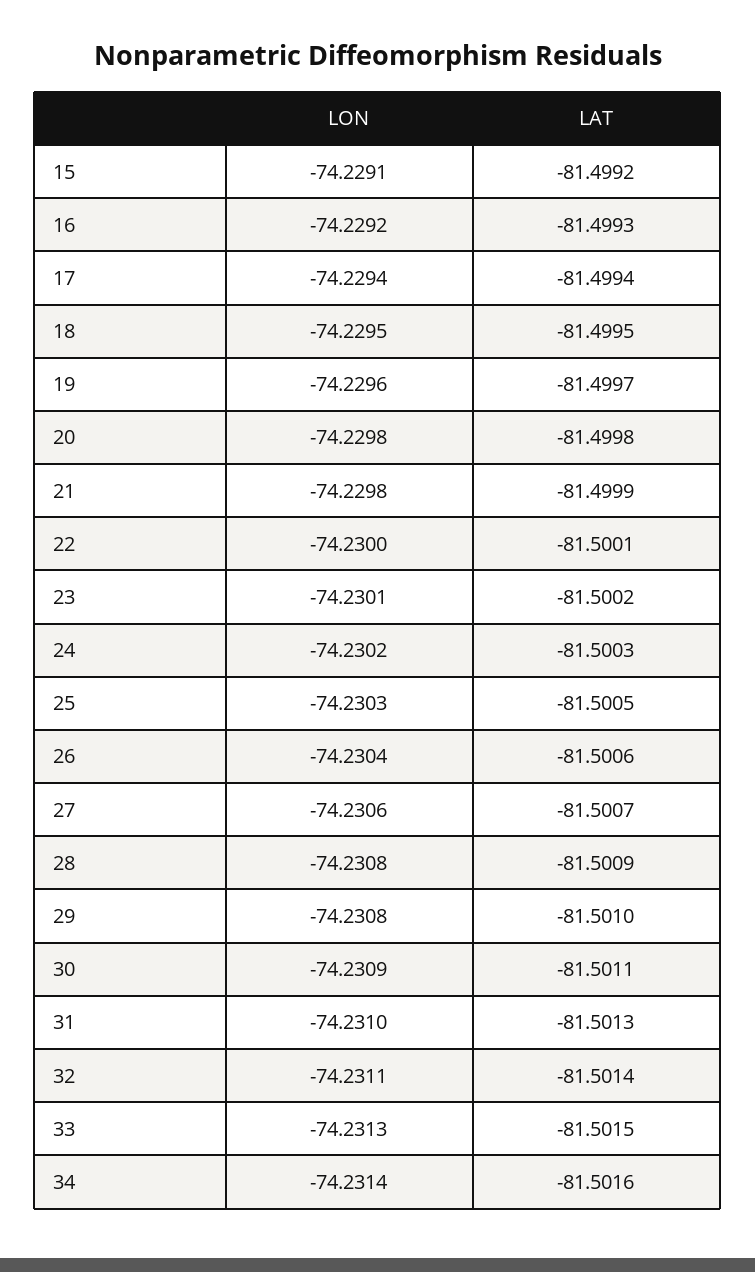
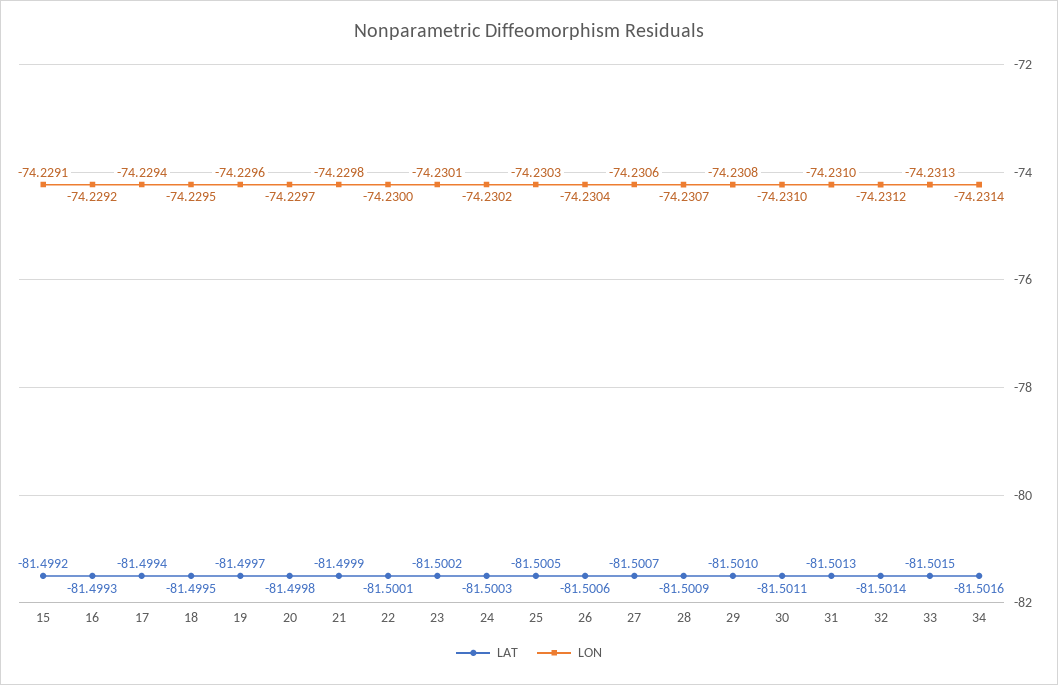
LON, 20: -74.2298 -> -74.2297
LON, 28: -74.2308 -> -74.2307
LON, 30: -74.2309 -> -74.231
LON, 32: -74.2311 -> -74.2312

